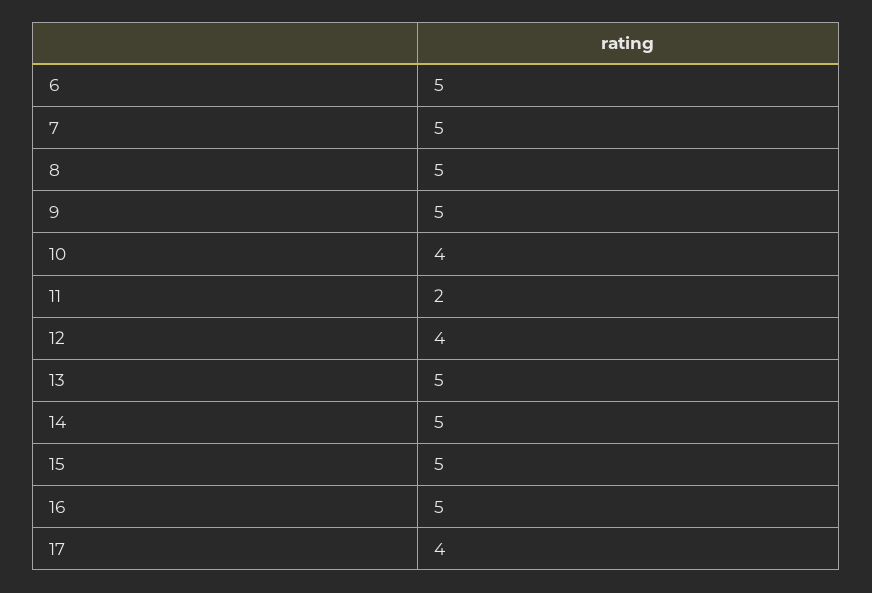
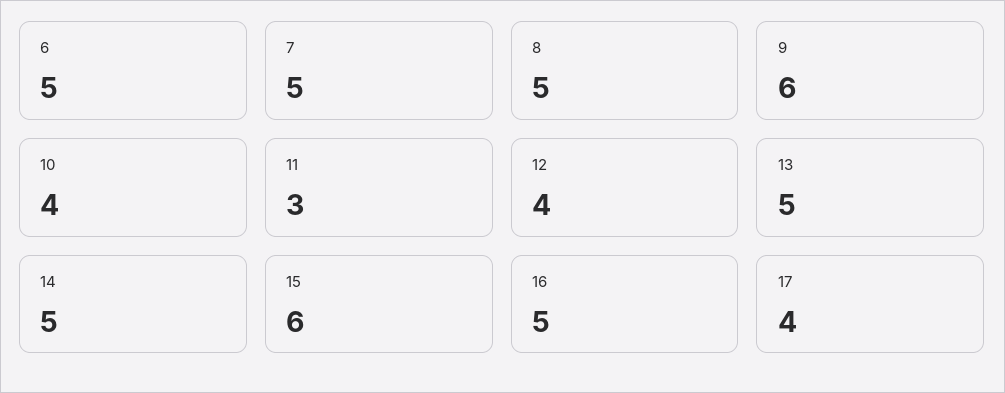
9: 5 -> 6
11: 2 -> 3
15: 5 -> 6

